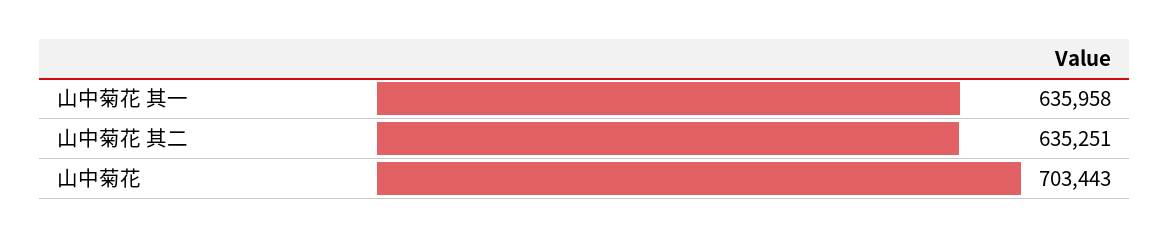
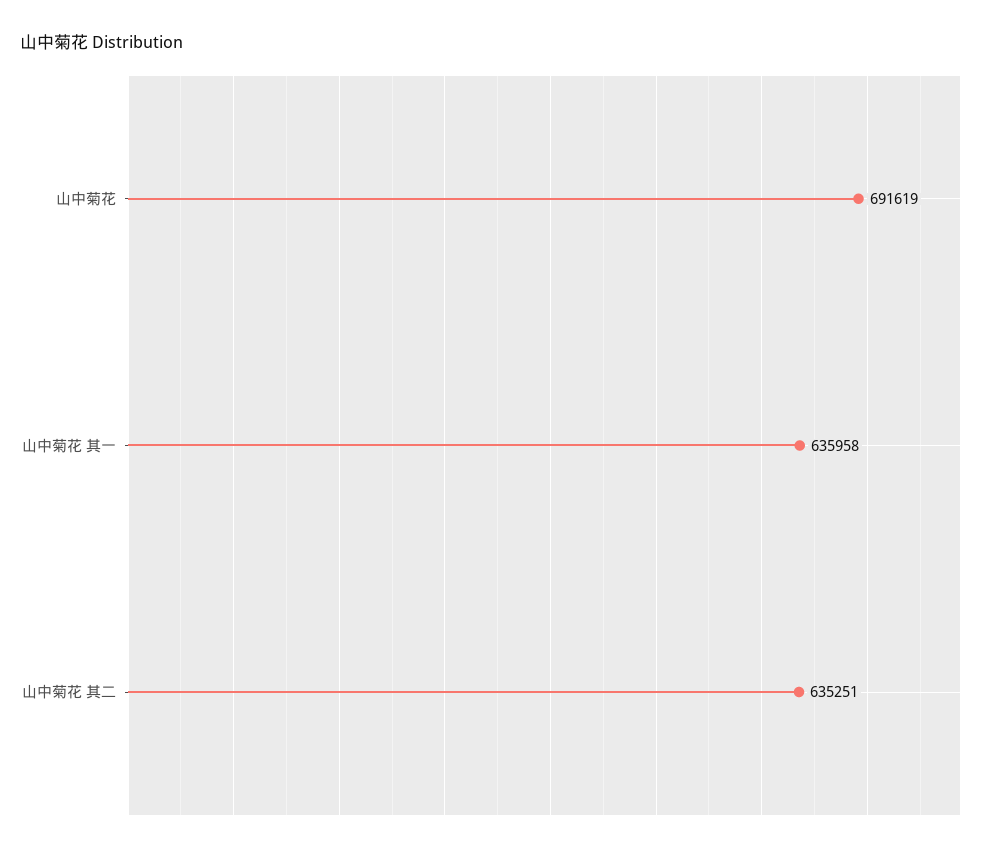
山中菊花: 703443 -> 691619

